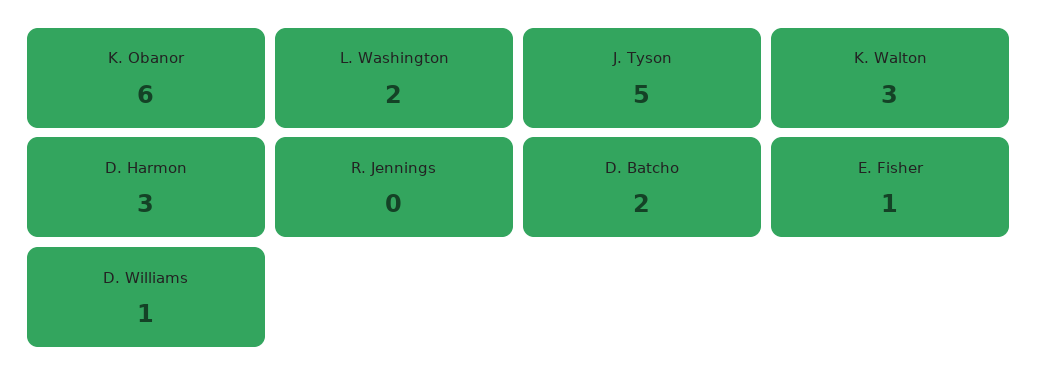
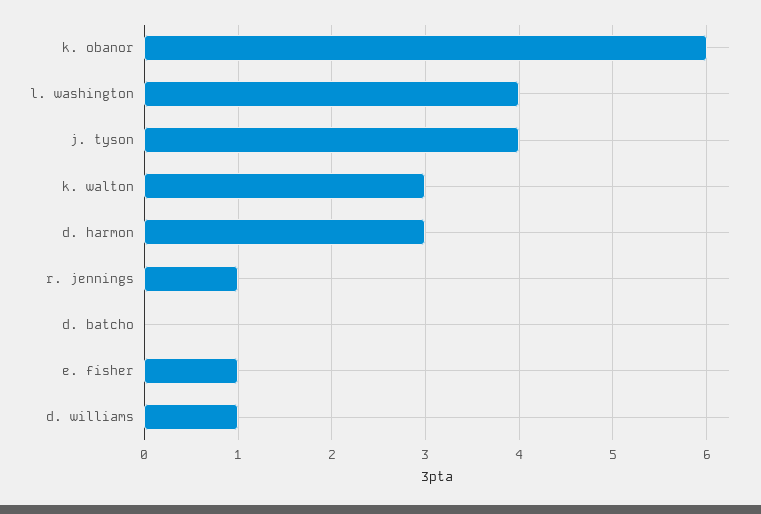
L. Washington: 2 -> 4
J. Tyson: 5 -> 4
R. Jennings: 0 -> 1
D. Batcho: 2 -> 0

